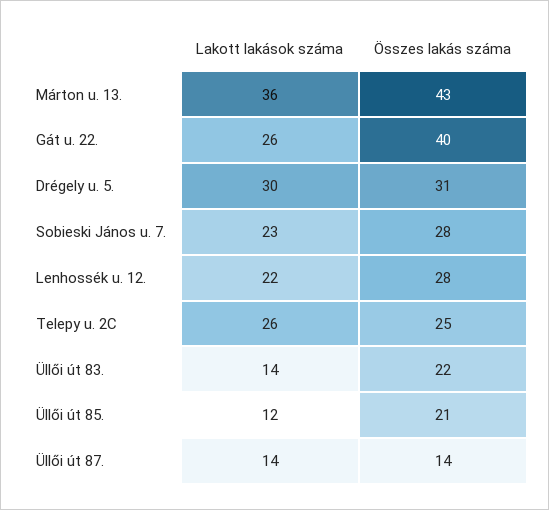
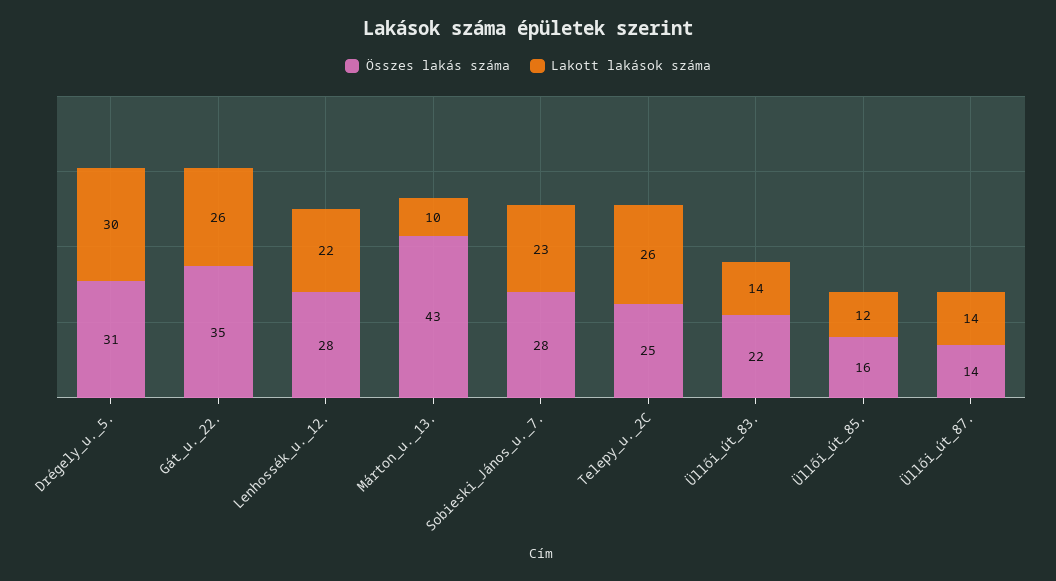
Lakott lakások száma, Márton u. 13.: 36 -> 10
Összes lakás száma, Gát u. 22.: 40 -> 35
Összes lakás száma, Üllői út 85.: 21 -> 16

